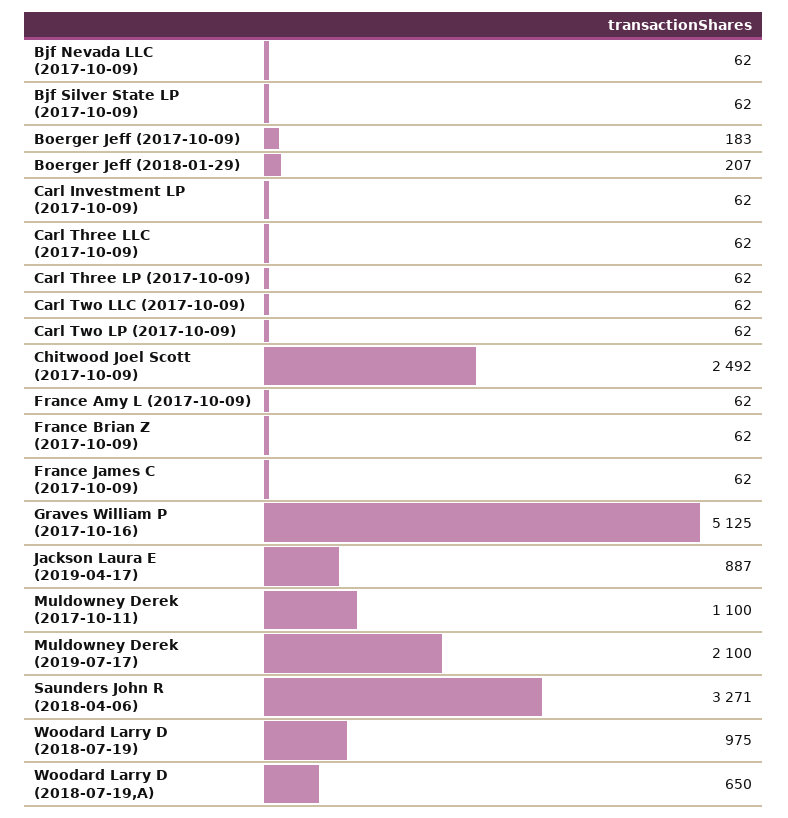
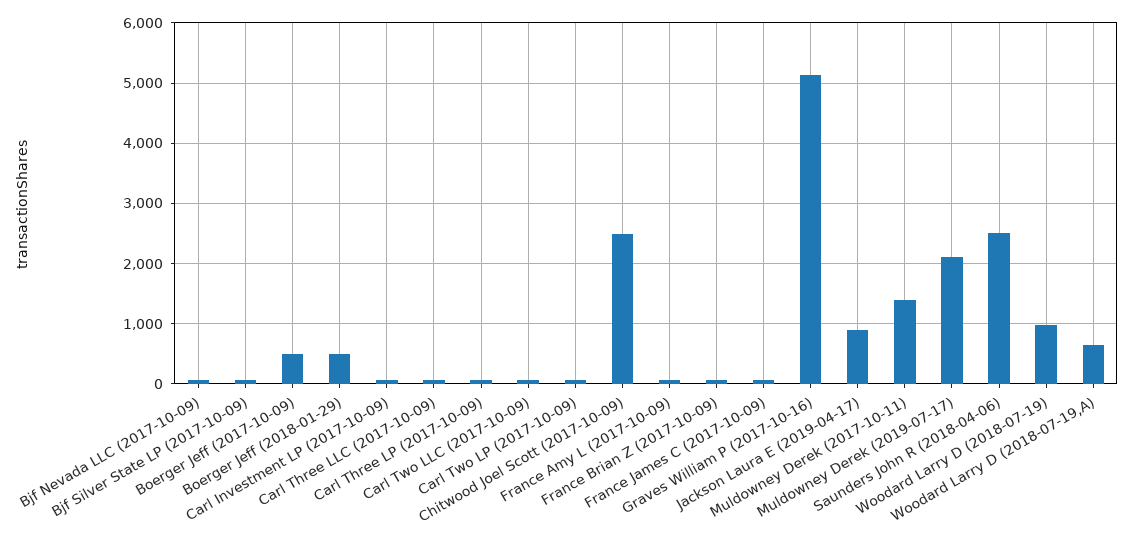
Boerger Jeff (2017-10-09): 183 -> 500
Boerger Jeff (2018-01-29): 207 -> 500
Muldowney Derek (2017-10-11): 1100 -> 1400
Saunders John R (2018-04-06): 3271 -> 2500

